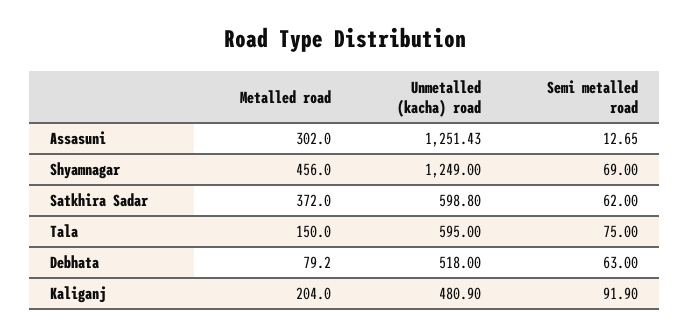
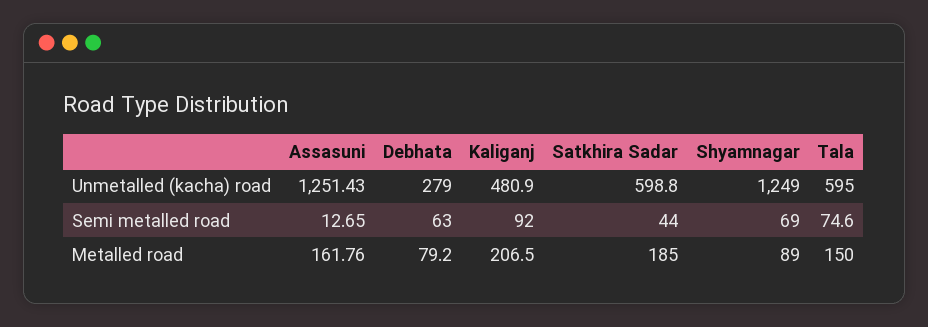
Metalled road, Assasuni: 302 -> 161.76
Metalled road, Shyamnagar: 456 -> 89
Metalled road, Satkhira Sadar: 372 -> 185
Semi metalled road, Satkhira Sadar: 62 -> 44
Semi metalled road, Tala: 75 -> 74.6
Unmetalled (kacha) road, Debhata: 518 -> 279
Metalled road, Kaliganj: 204 -> 206.5
Semi metalled road, Kaliganj: 91.9 -> 92

